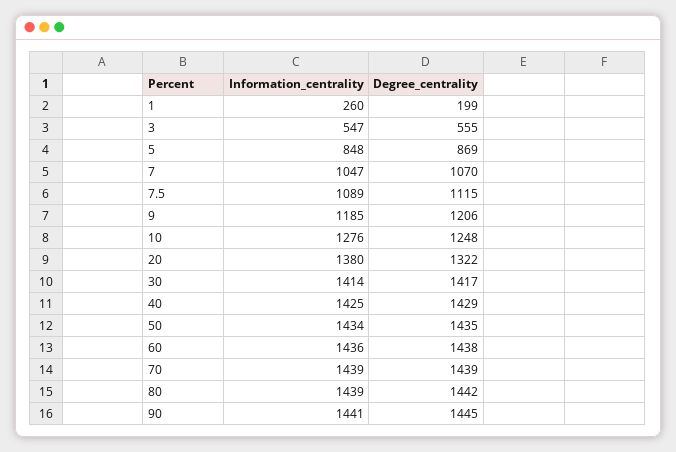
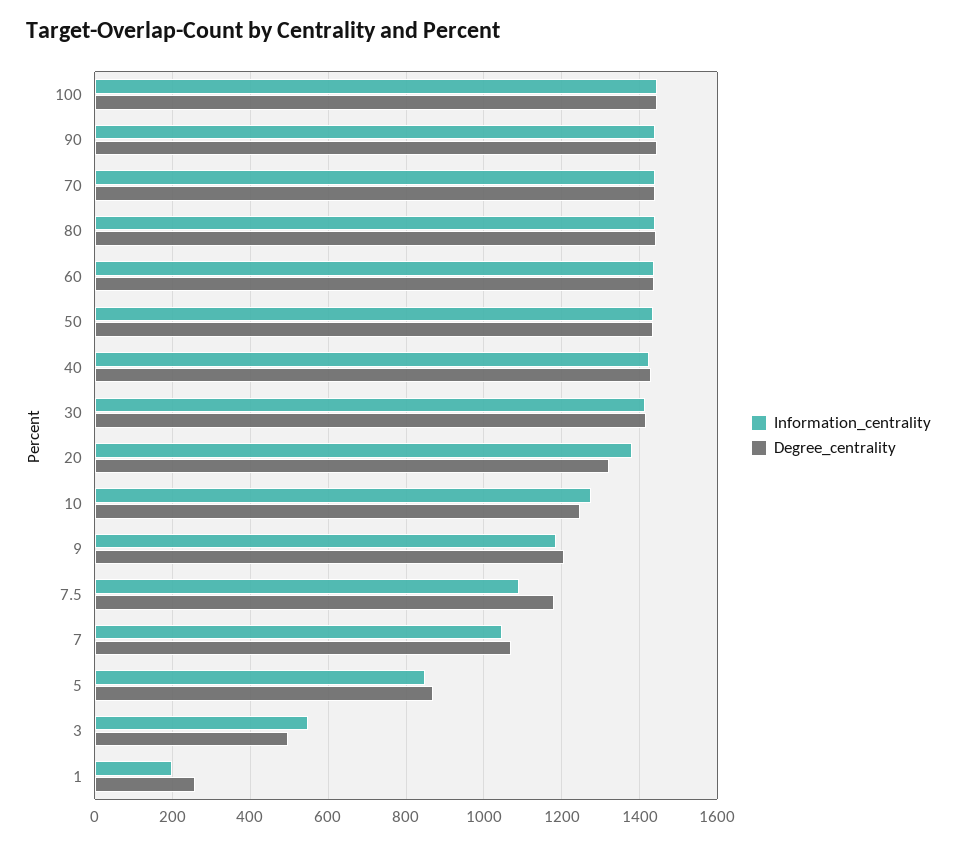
Information_centrality, 1: 260 -> 200
Degree_centrality, 1: 199 -> 260
Degree_centrality, 3: 555 -> 500
Degree_centrality, 7.5: 1115 -> 1180
Information_centrality, 100: none -> 1440
Degree_centrality, 100: none -> 1440

